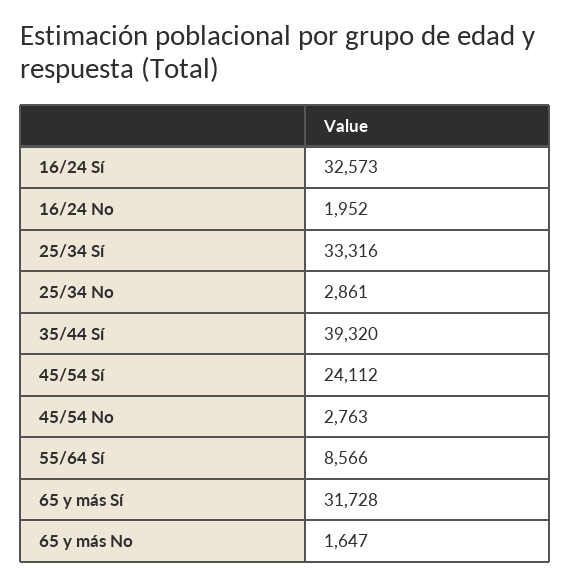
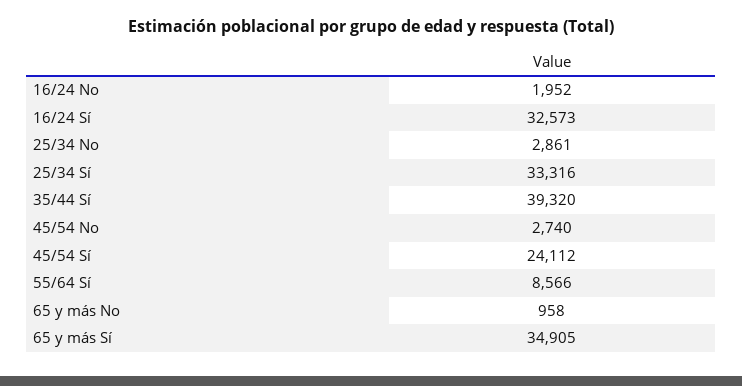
45/54 No: 2763 -> 2740
65 y más Sí: 31728 -> 34905
65 y más No: 1647 -> 958

